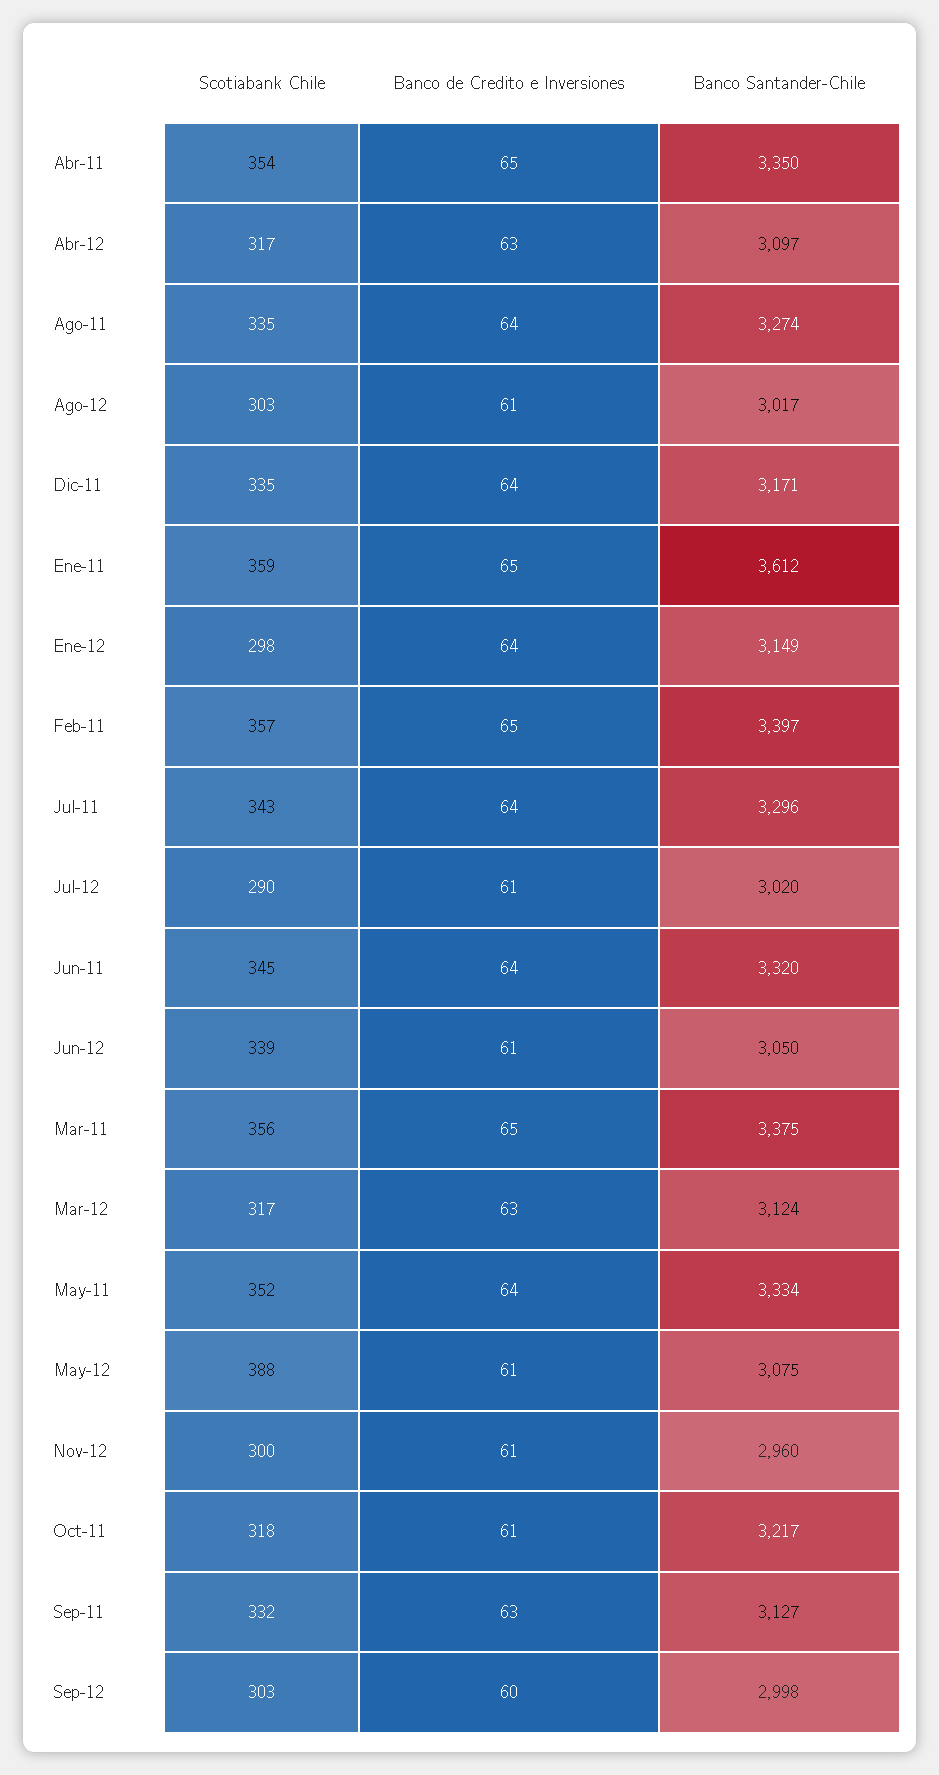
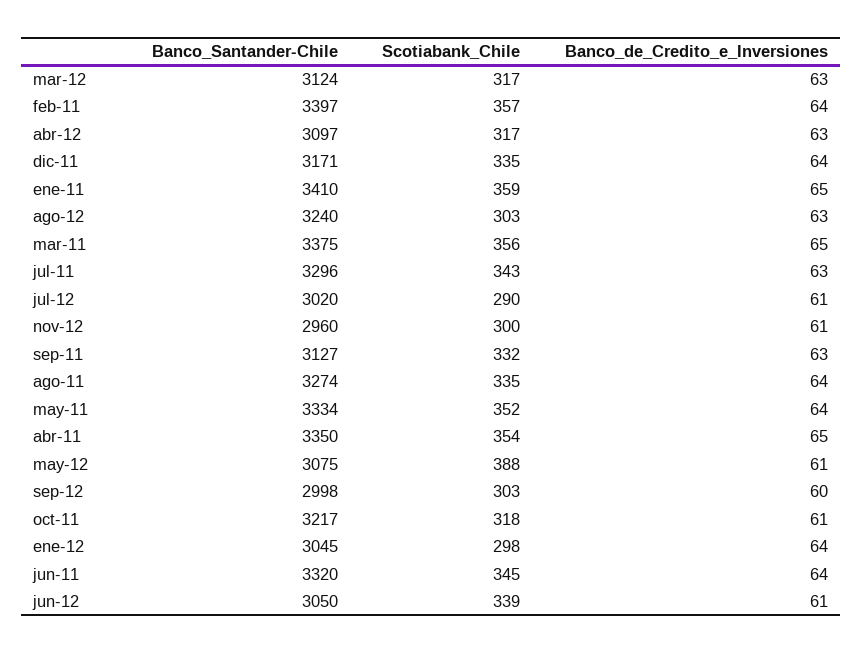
Banco de Credito e Inversiones, Ago-12: 61 -> 63
Banco Santander-Chile, Ago-12: 3017 -> 3240
Banco Santander-Chile, Ene-11: 3612 -> 3410
Banco Santander-Chile, Ene-12: 3149 -> 3045
Banco de Credito e Inversiones, Feb-11: 65 -> 64
Banco de Credito e Inversiones, Jul-11: 64 -> 63

